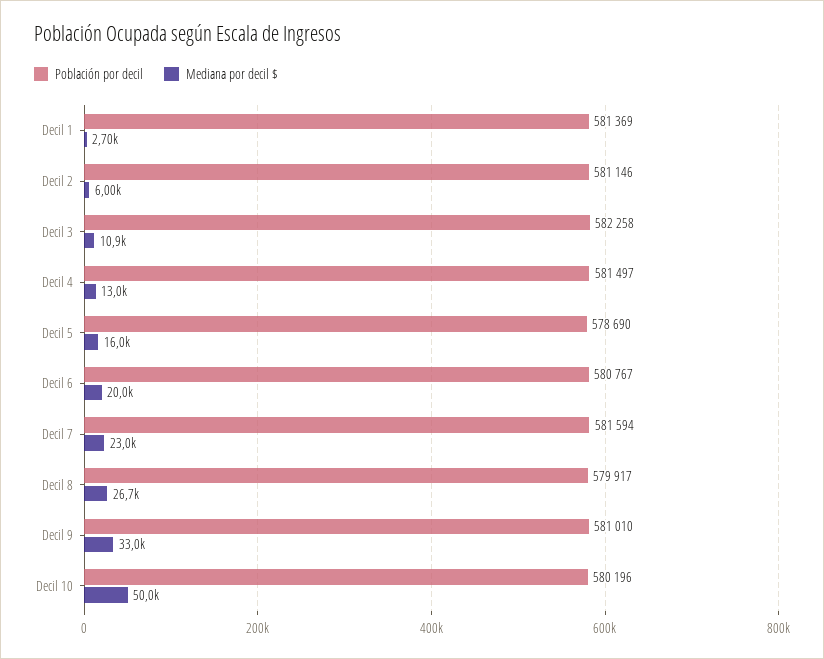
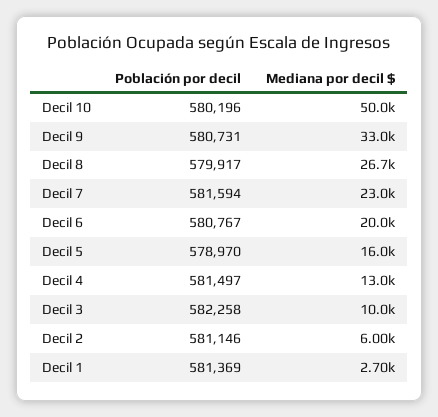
Mediana por decil $, Decil 3: 10900 -> 10000
Población por decil, Decil 5: 578690 -> 578970
Población por decil, Decil 9: 581010 -> 580731

